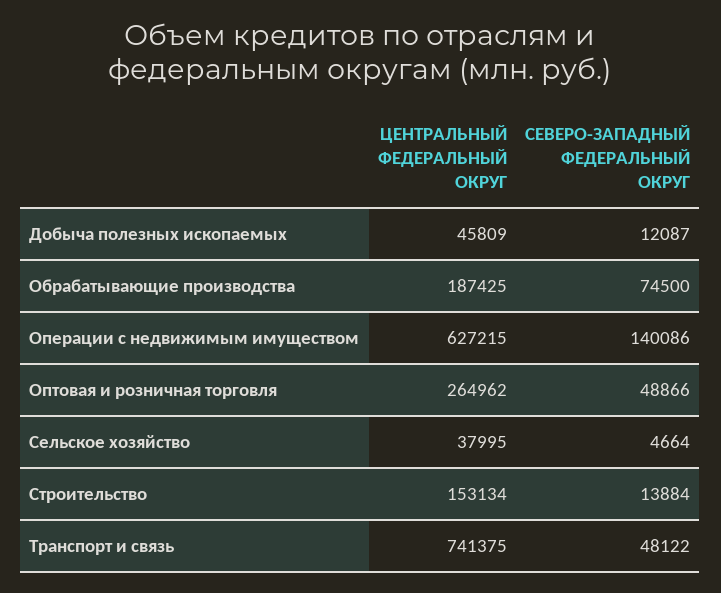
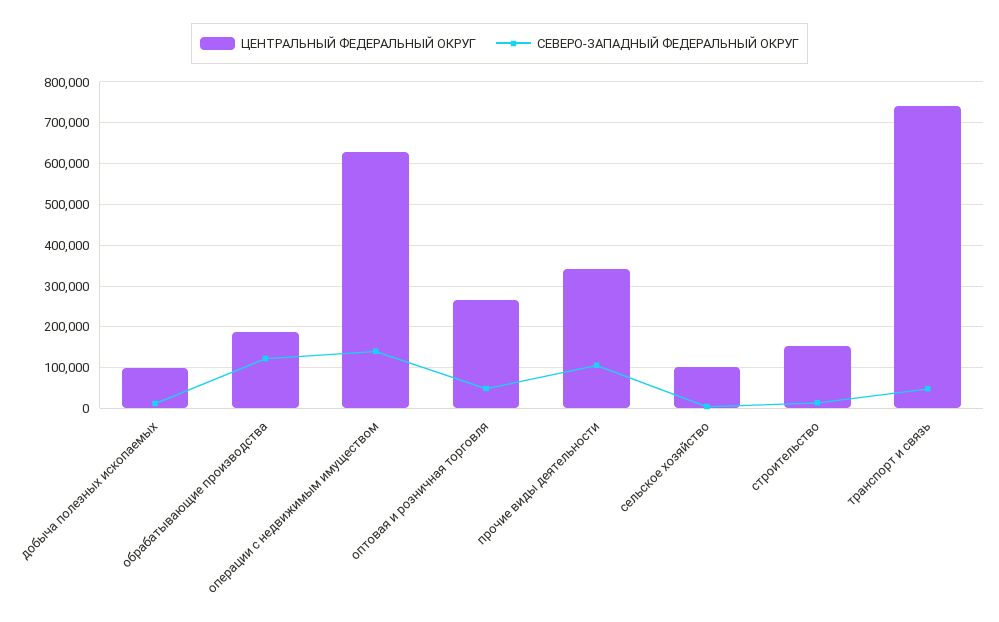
ЦЕНТРАЛЬНЫЙ ФЕДЕРАЛЬНЫЙ ОКРУГ, Добыча полезных ископаемых: 45809 -> 100000
СЕВЕРО-ЗАПАДНЫЙ ФЕДЕРАЛЬНЫЙ ОКРУГ, Обрабатывающие производства: 74500 -> 120000
ЦЕНТРАЛЬНЫЙ ФЕДЕРАЛЬНЫЙ ОКРУГ, Сельское хозяйство: 37995 -> 100000
ЦЕНТРАЛЬНЫЙ ФЕДЕРАЛЬНЫЙ ОКРУГ, прочие виды деятельности: none -> 340000
СЕВЕРО-ЗАПАДНЫЙ ФЕДЕРАЛЬНЫЙ ОКРУГ, прочие виды деятельности: none -> 100000

